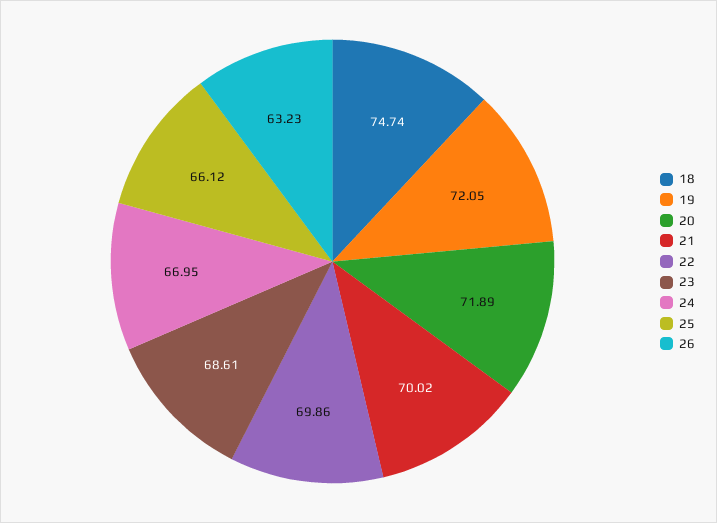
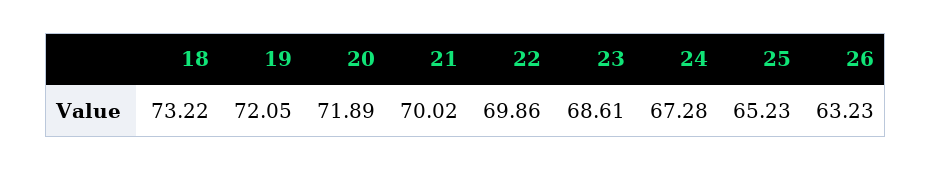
18: 74.74 -> 73.22
24: 66.95 -> 67.28
25: 66.12 -> 65.23

